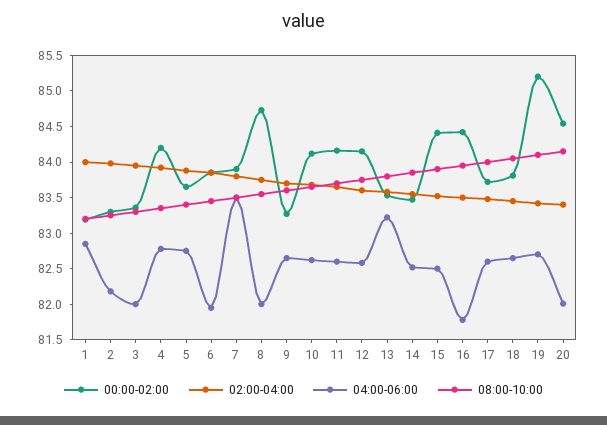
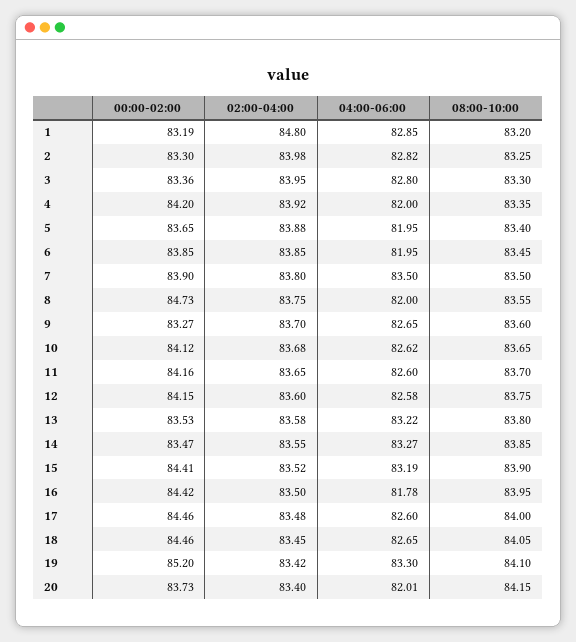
02:00-04:00, 1: 84 -> 84.8
04:00-06:00, 2: 82.25 -> 82.82
04:00-06:00, 3: 82 -> 82.8
04:00-06:00, 4: 82.75 -> 82
04:00-06:00, 5: 82.75 -> 81.95
04:00-06:00, 14: 82.5 -> 83.27
04:00-06:00, 15: 82.5 -> 83.19
00:00-02:00, 17: 83.75 -> 84.46
00:00-02:00, 18: 83.75 -> 84.46
04:00-06:00, 19: 82.75 -> 83.3
00:00-02:00, 20: 84.5 -> 83.73

